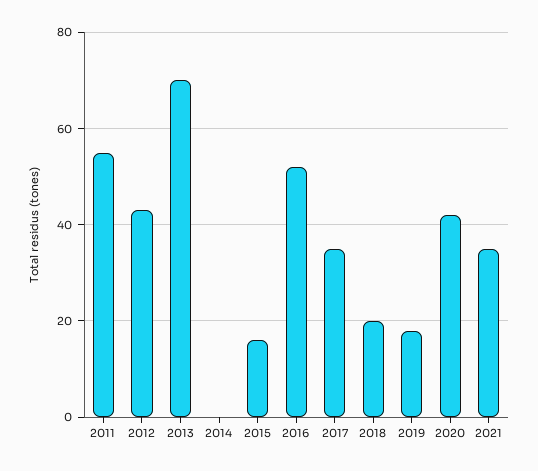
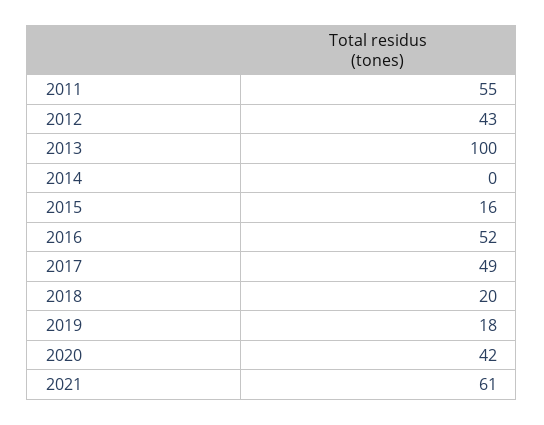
2013: 70 -> 100
2017: 35 -> 49
2021: 35 -> 61

